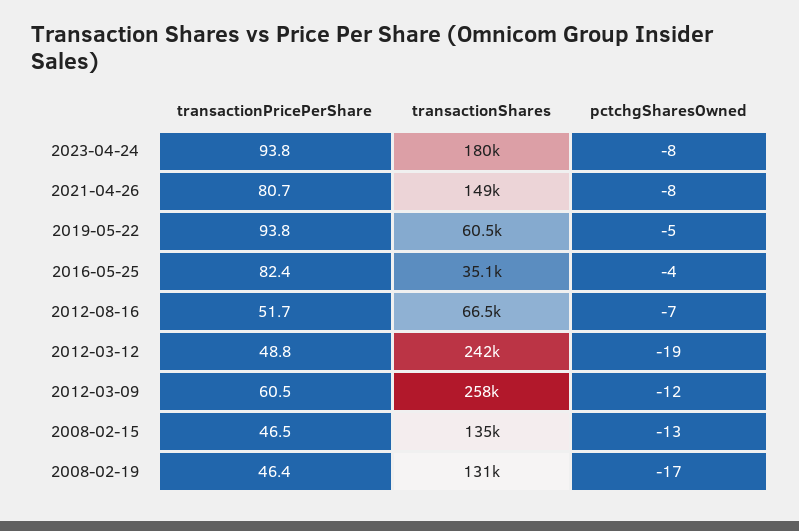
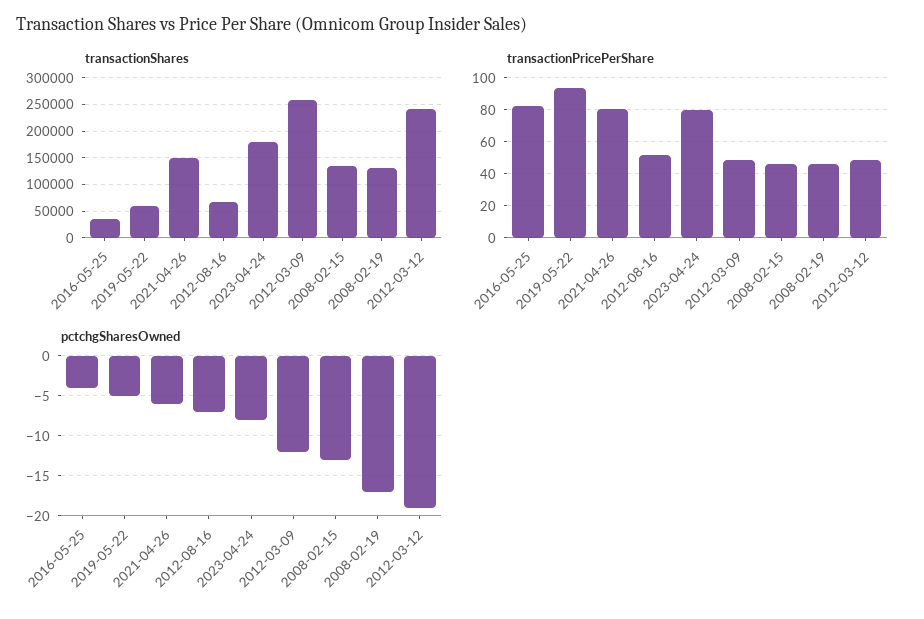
transactionPricePerShare, 2023-04-24: 93.8 -> 80
pctchgSharesOwned, 2021-04-26: -8 -> -6
transactionPricePerShare, 2012-03-09: 60.5 -> 50

